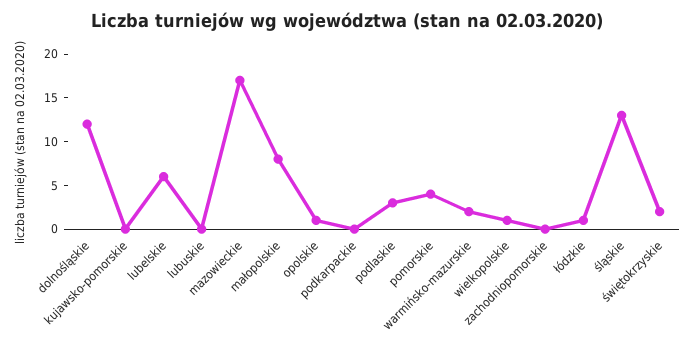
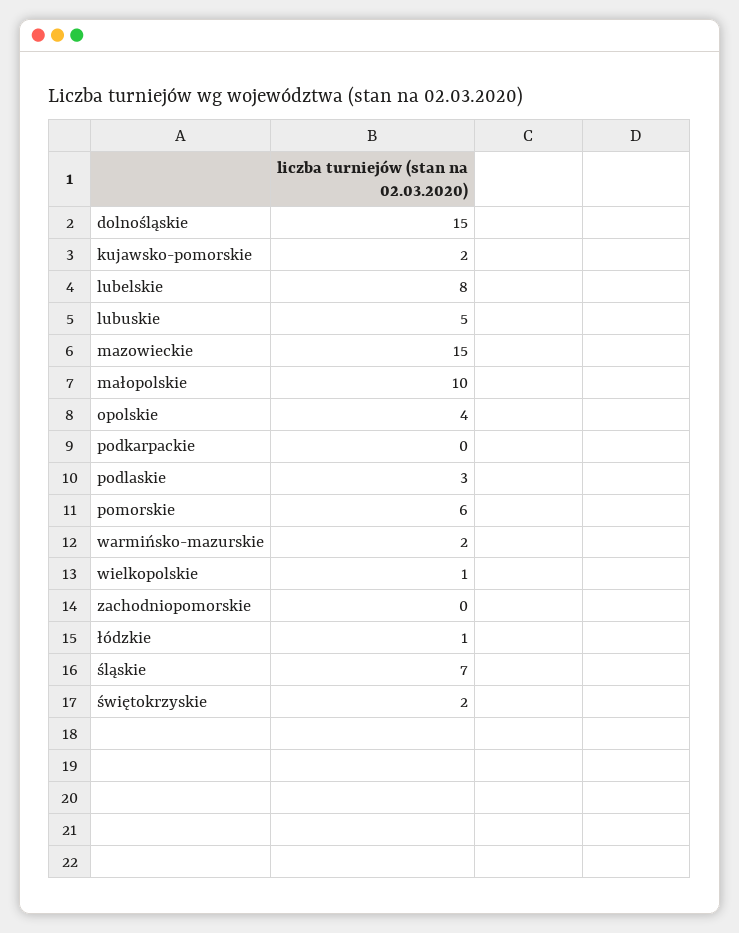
dolnośląskie: 12 -> 15
kujawsko-pomorskie: 0 -> 2
lubelskie: 6 -> 8
lubuskie: 0 -> 5
mazowieckie: 17 -> 15
małopolskie: 8 -> 10
opolskie: 1 -> 4
pomorskie: 4 -> 6
śląskie: 13 -> 7

